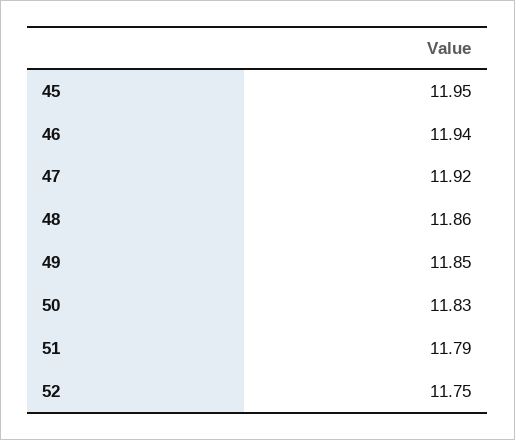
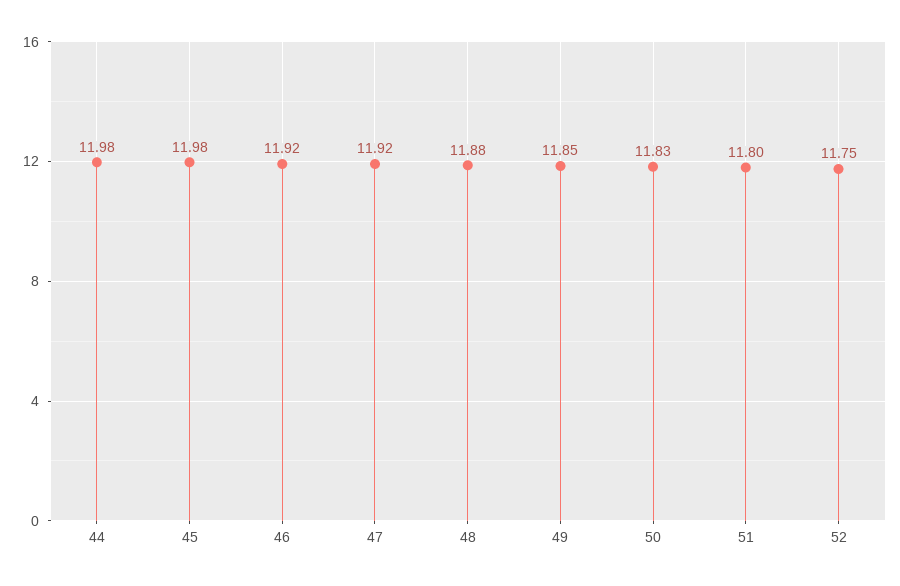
45: 11.95 -> 11.98
46: 11.94 -> 11.92
48: 11.86 -> 11.88
51: 11.79 -> 11.8
44: none -> 11.98

